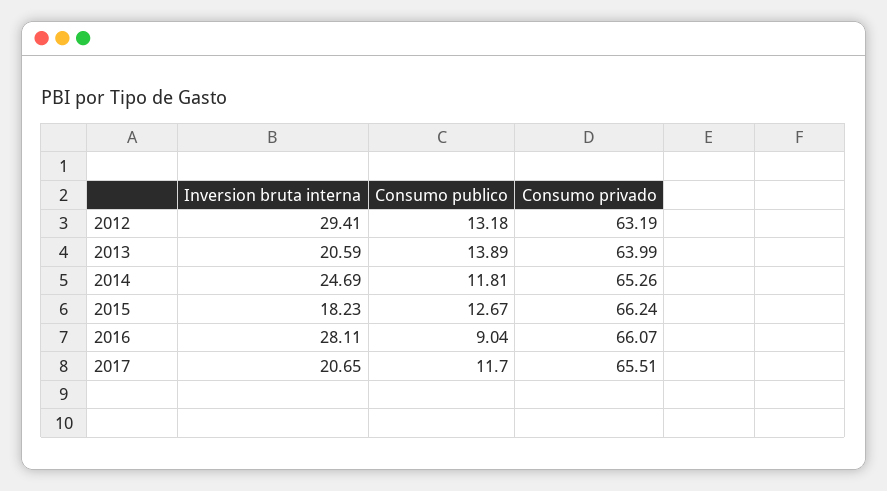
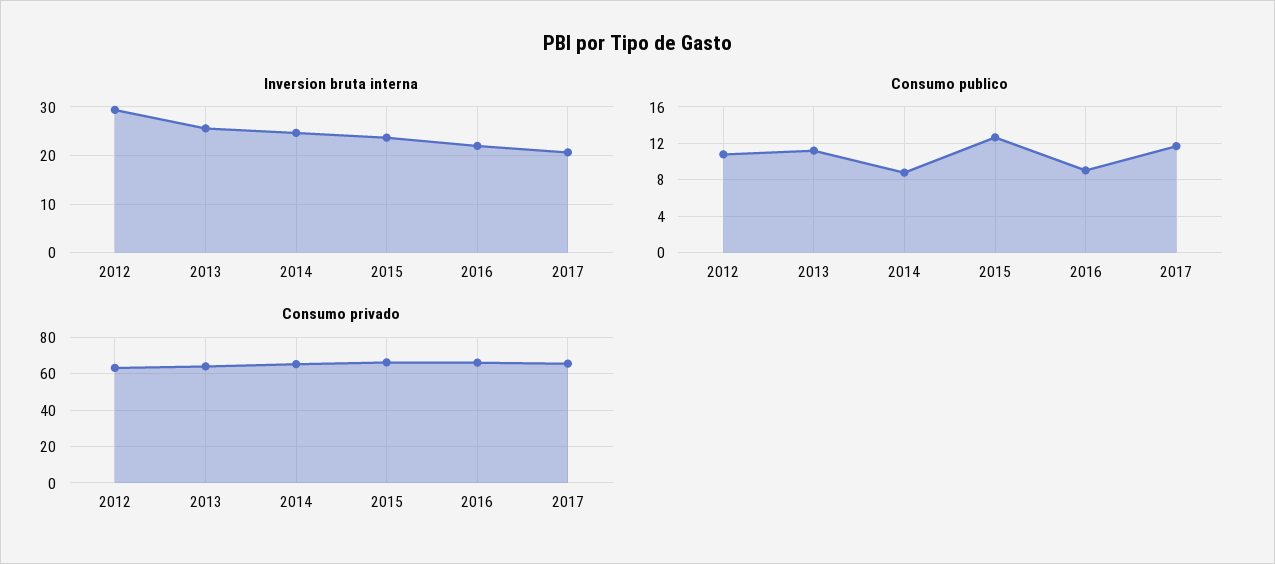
Consumo publico, 2012: 13.18 -> 11
Inversion bruta interna, 2013: 20.59 -> 26
Consumo publico, 2013: 13.89 -> 11
Consumo publico, 2014: 11.81 -> 9
Inversion bruta interna, 2015: 18.23 -> 24
Inversion bruta interna, 2016: 28.11 -> 22

